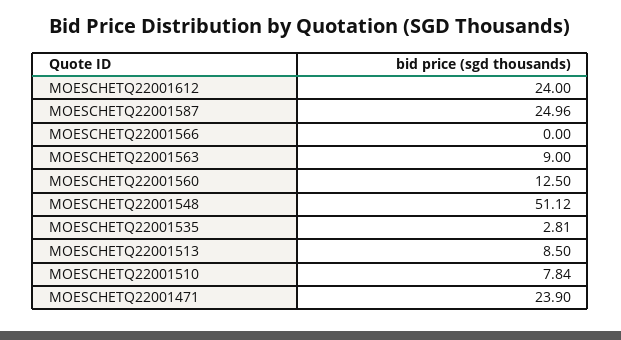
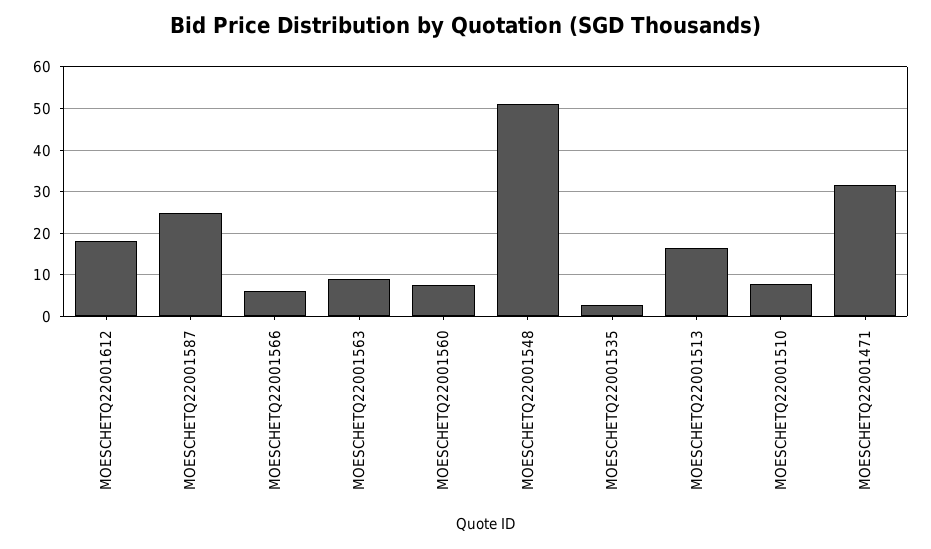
MOESCHETQ22001612: 24 -> 18
MOESCHETQ22001566: 0 -> 6
MOESCHETQ22001560: 12.5 -> 8
MOESCHETQ22001513: 8.5 -> 16
MOESCHETQ22001471: 23.9 -> 32

